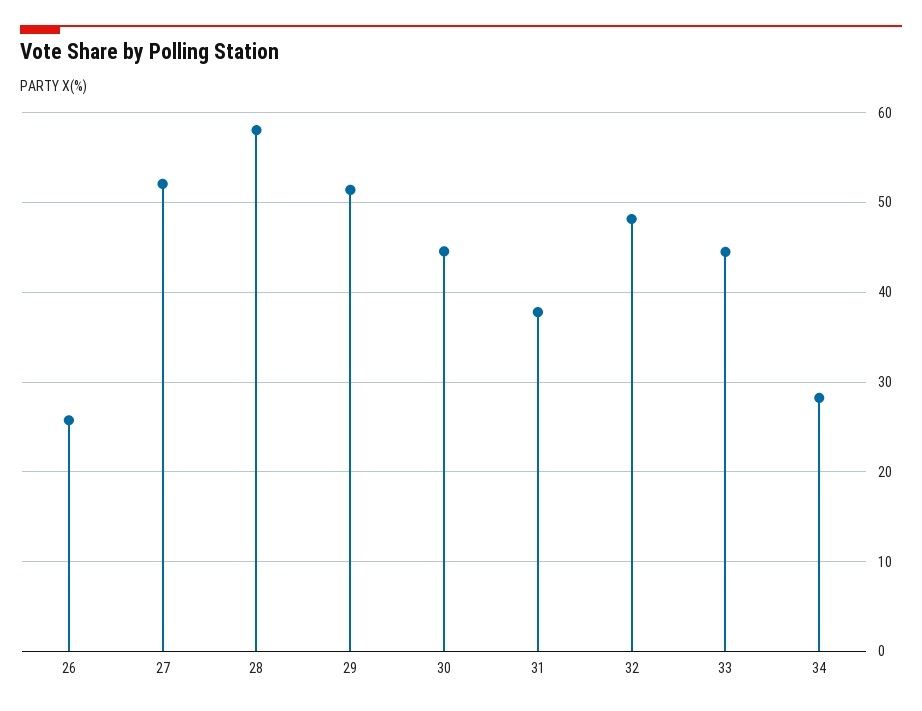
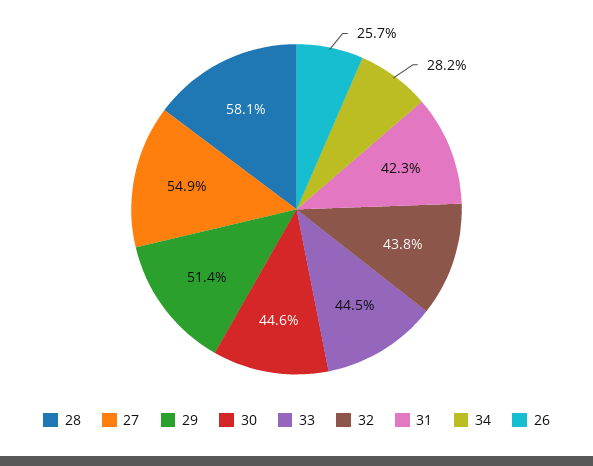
27: 52 -> 54.9
31: 38 -> 42.3
32: 48 -> 43.8

